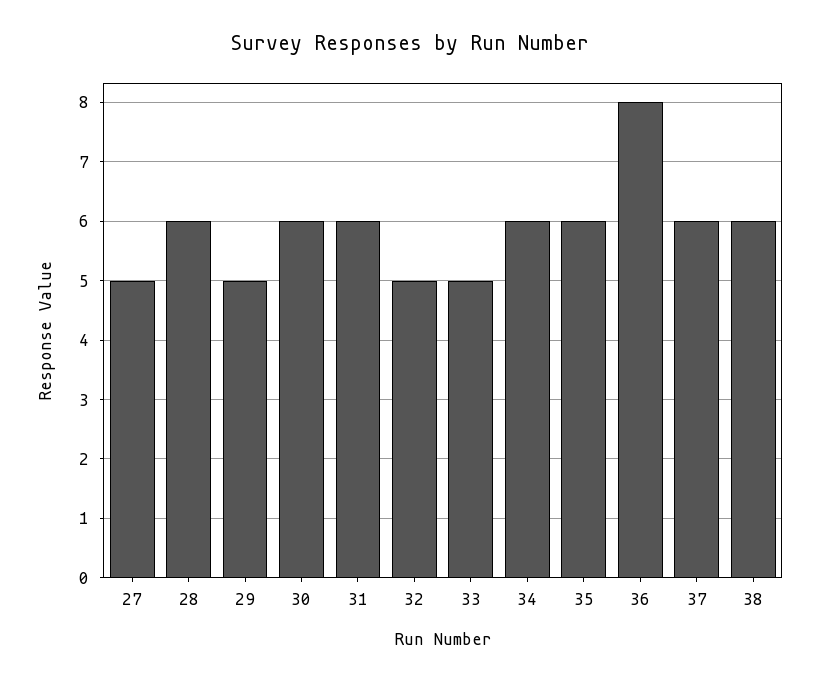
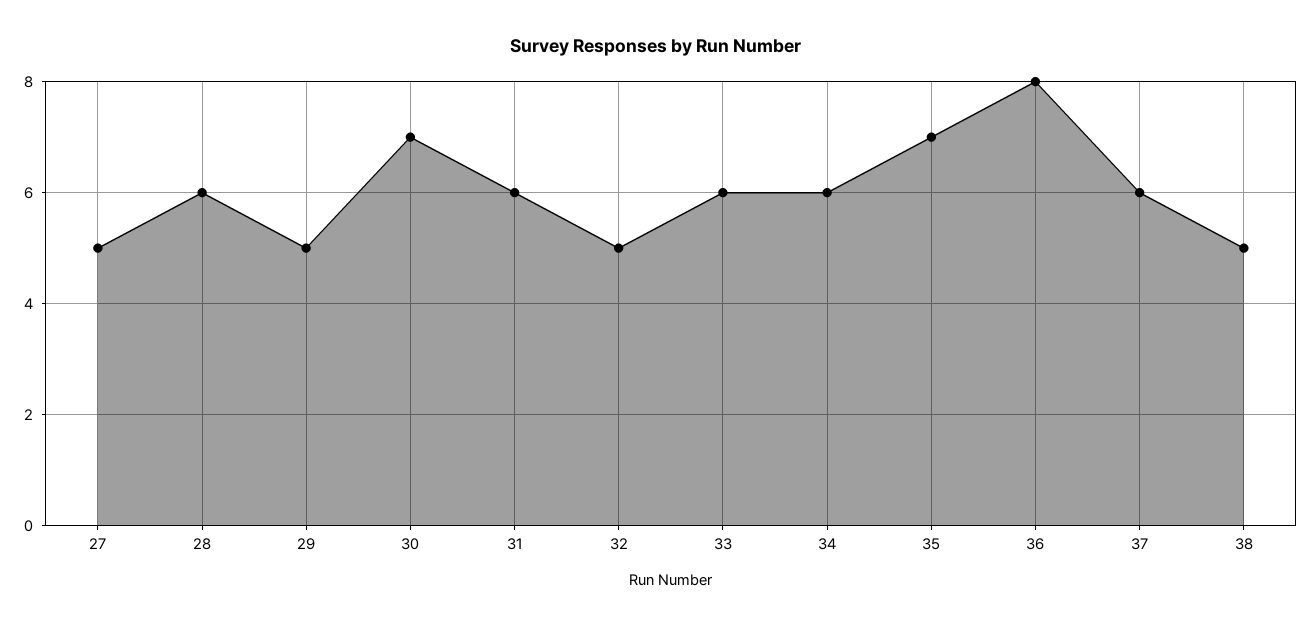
30: 6 -> 7
33: 5 -> 6
35: 6 -> 7
38: 6 -> 5

